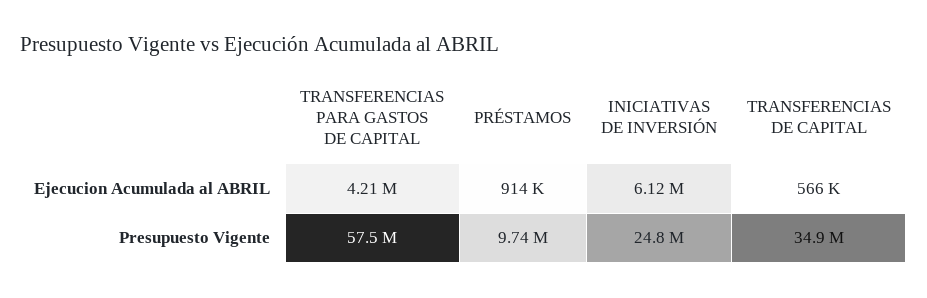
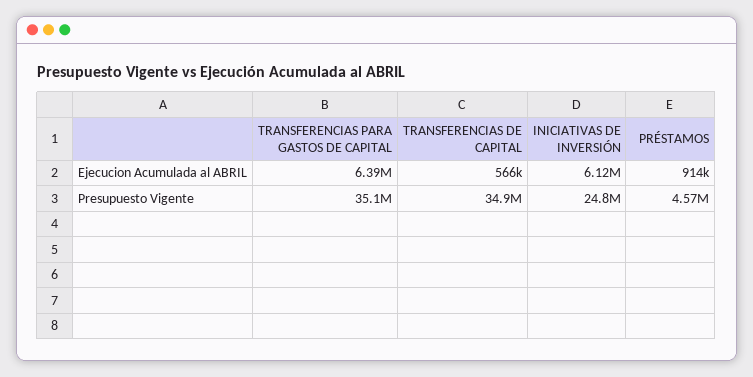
TRANSFERENCIAS PARA GASTOS DE CAPITAL, Ejecucion Acumulada al ABRIL: 4210000 -> 6390000
TRANSFERENCIAS PARA GASTOS DE CAPITAL, Presupuesto Vigente: 57500000 -> 35100000
PRÉSTAMOS, Presupuesto Vigente: 9740000 -> 4570000

